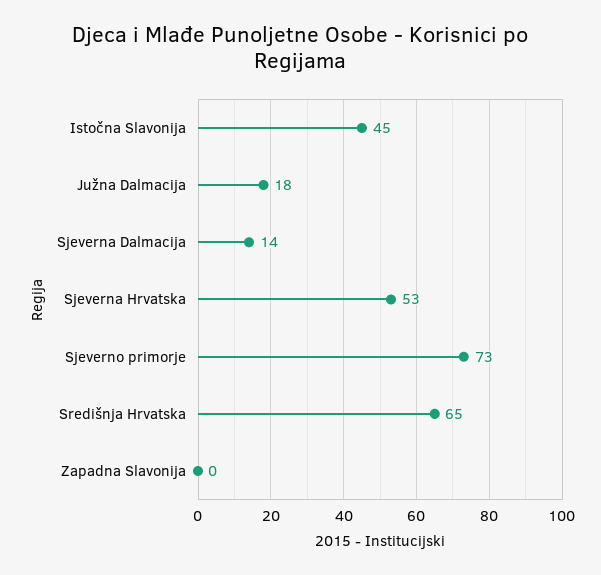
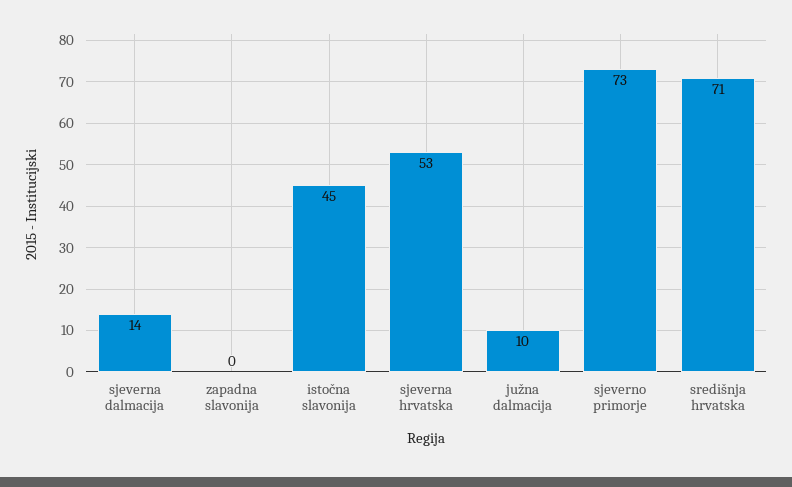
Južna Dalmacija: 18 -> 10
Središnja Hrvatska: 65 -> 71

